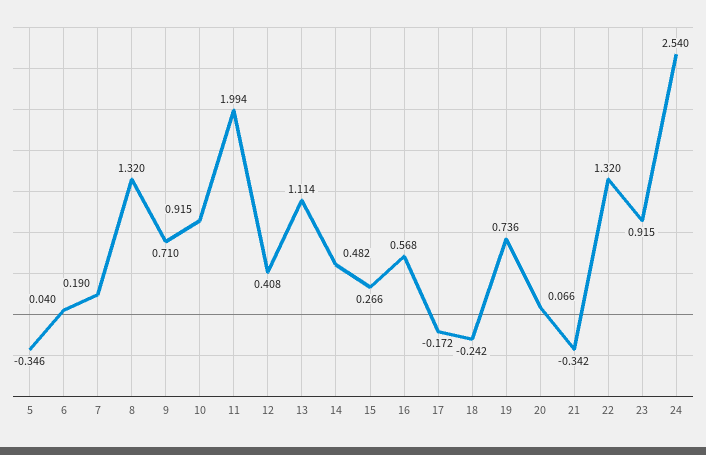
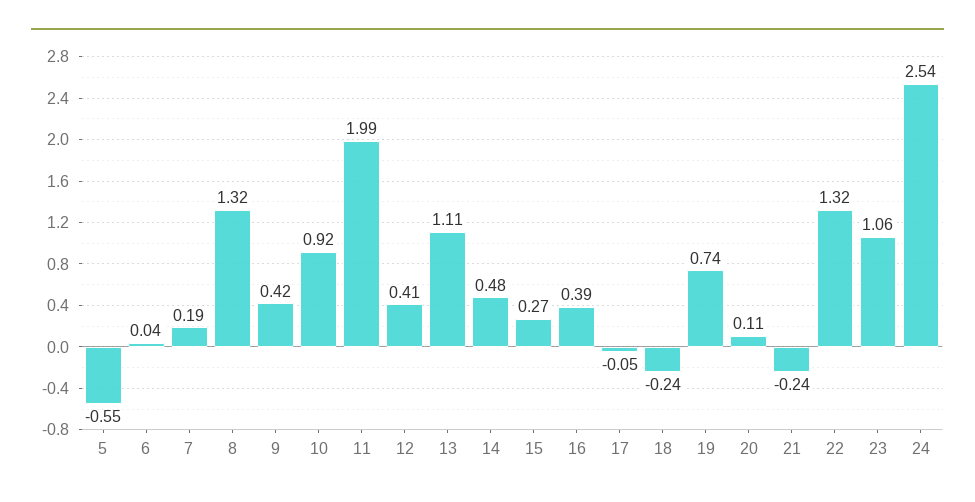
5: -0.346 -> -0.55
9: 0.71 -> 0.42
16: 0.568 -> 0.39
17: -0.172 -> -0.05
20: 0.066 -> 0.11
21: -0.342 -> -0.24
23: 0.915 -> 1.06

